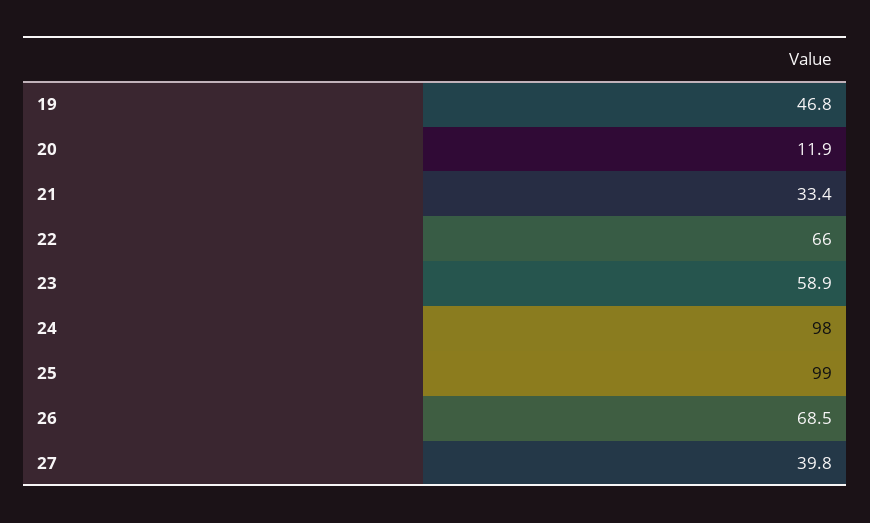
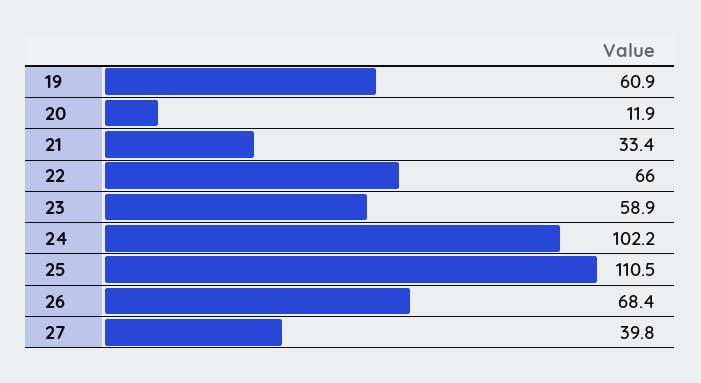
19: 46.8 -> 60.9
24: 98 -> 102.2
25: 99 -> 110.5
26: 68.5 -> 68.4

